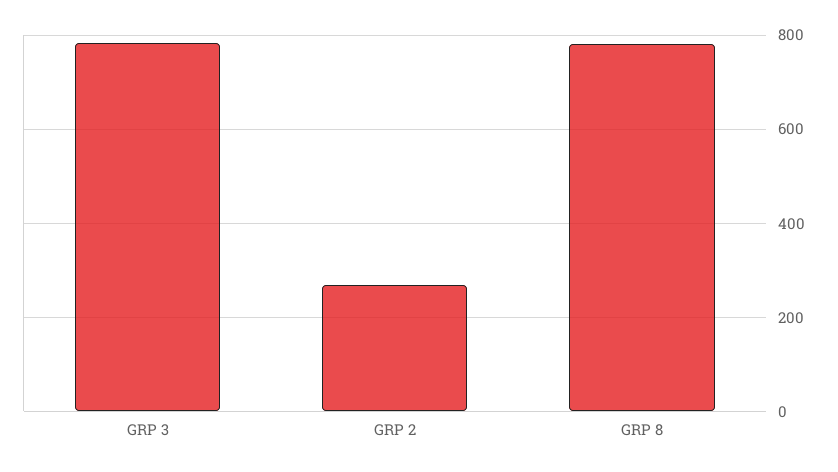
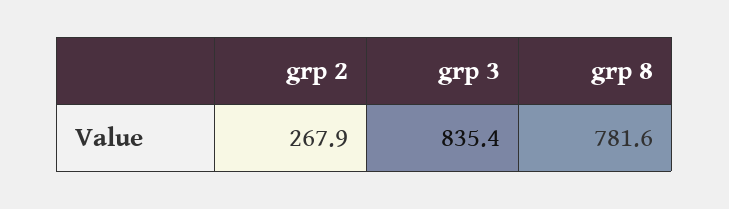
GRP 3: 780 -> 835.4

